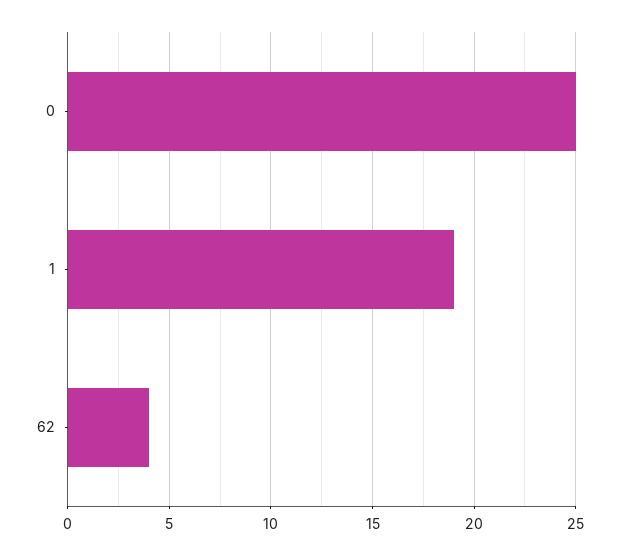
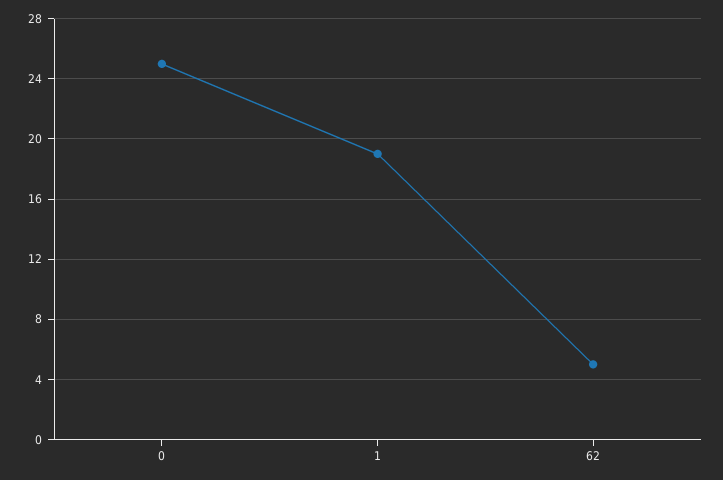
62: 4 -> 5

